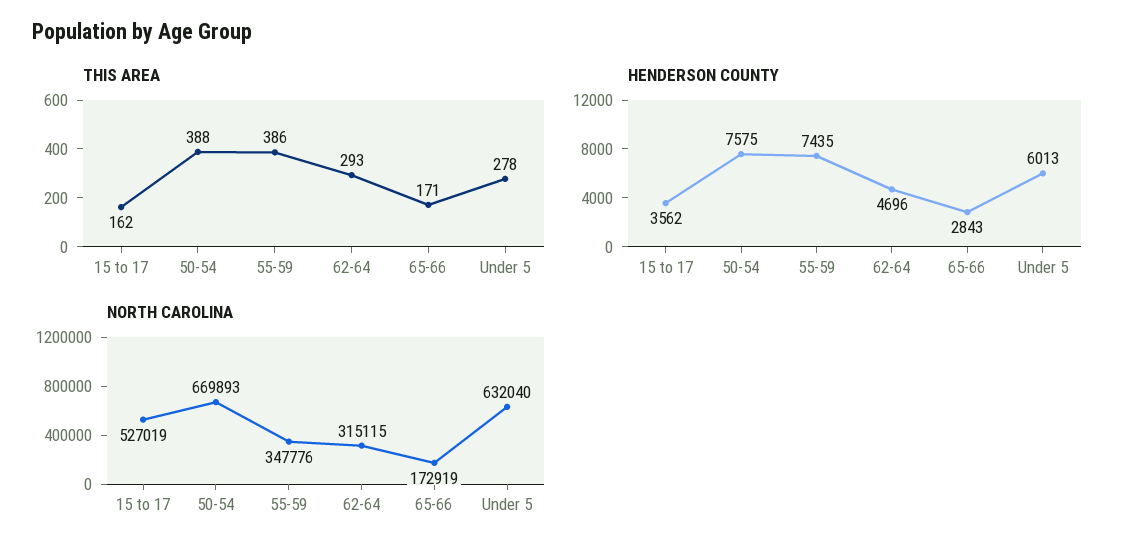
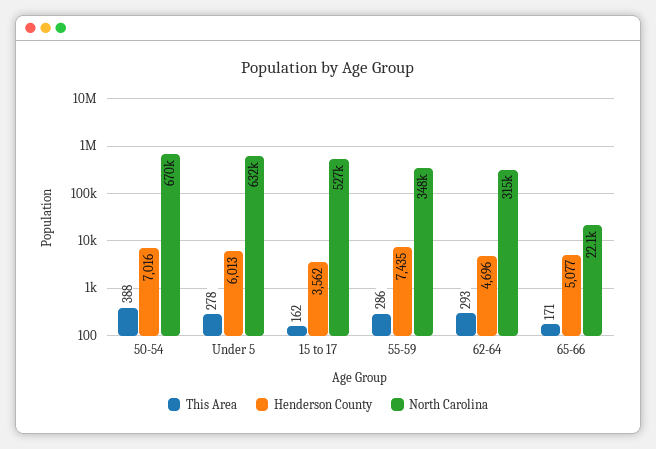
THIS AREA, 55-59: 386 -> 286
HENDERSON COUNTY, 50-54: 7575 -> 7016
HENDERSON COUNTY, 65-66: 2843 -> 5077
NORTH CAROLINA, 65-66: 172919 -> 22100

